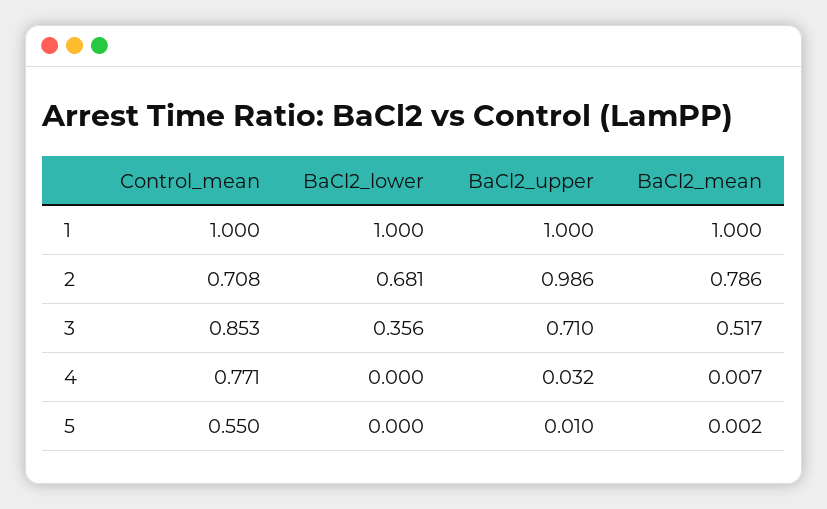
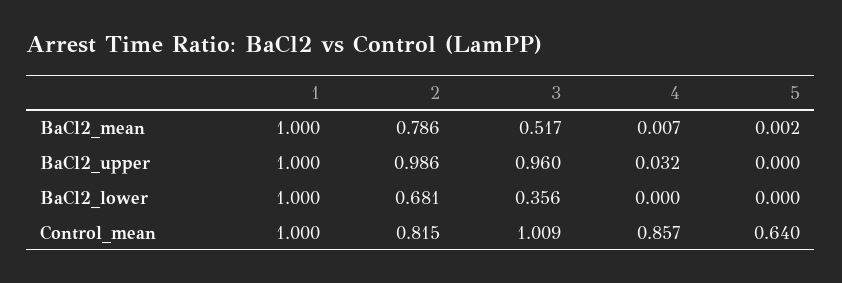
Control_mean, 2: 0.708 -> 0.815
Control_mean, 3: 0.853 -> 1.009
BaCl2_upper, 3: 0.71 -> 0.96
Control_mean, 4: 0.771 -> 0.857
Control_mean, 5: 0.55 -> 0.64
BaCl2_upper, 5: 0.01 -> 0

